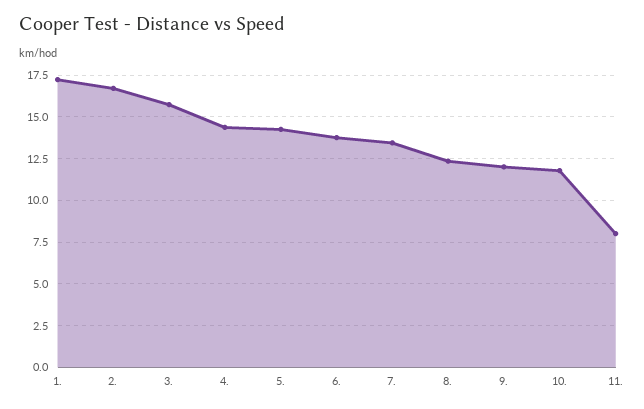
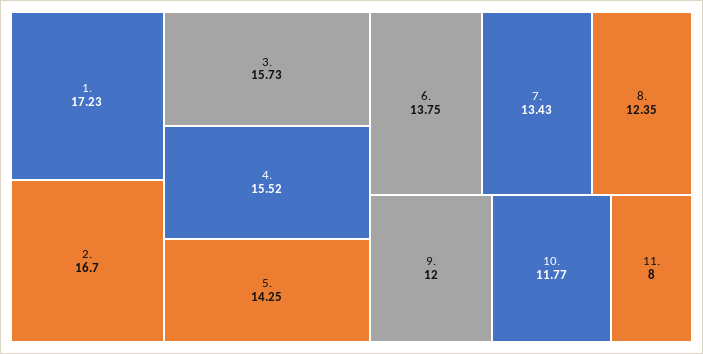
4.: 14.5 -> 15.52

